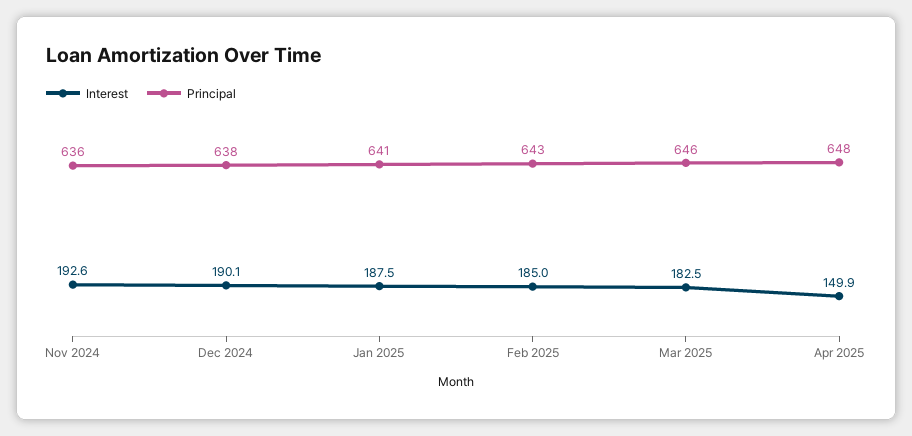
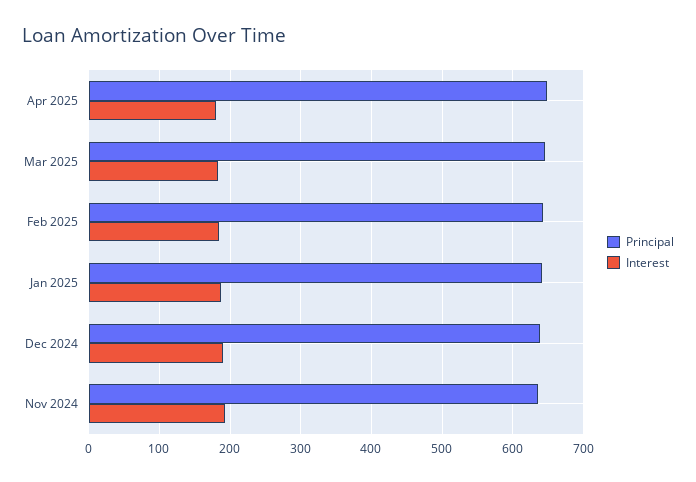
Interest, Apr 2025: 149.9 -> 180

